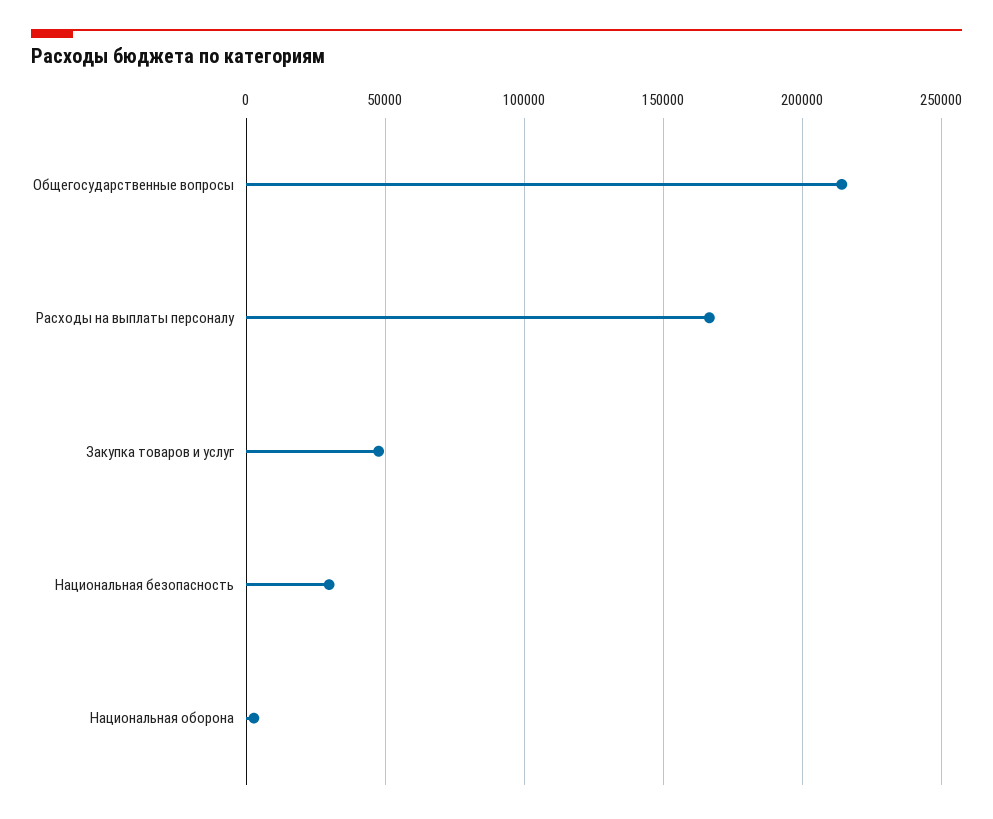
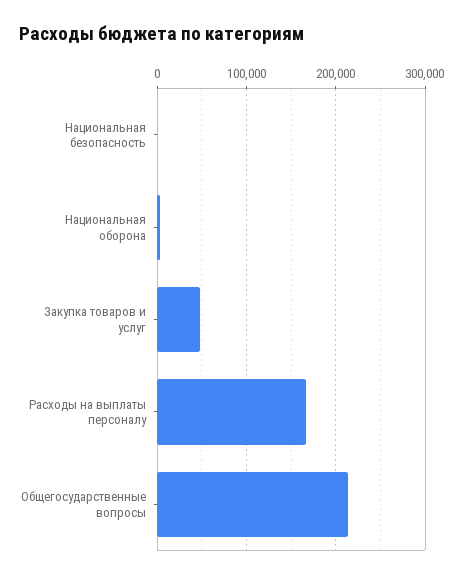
Национальная безопасность: 30000 -> 0

